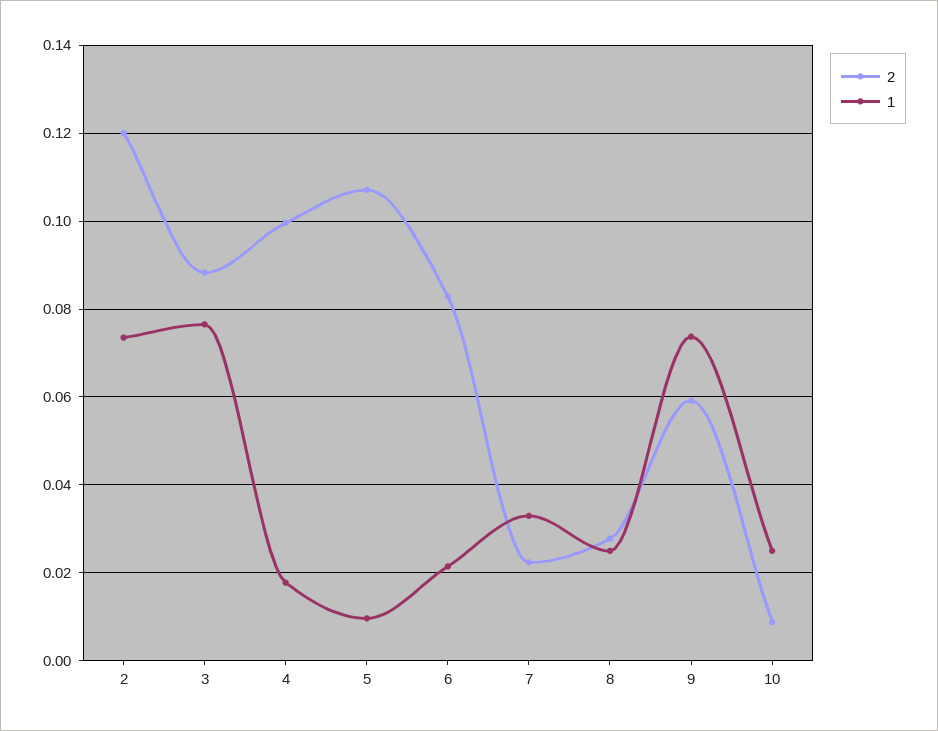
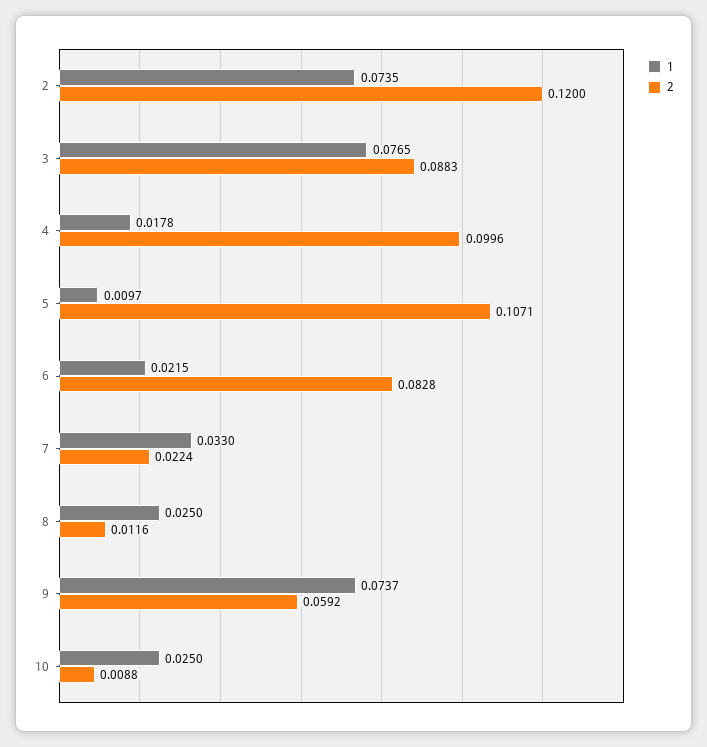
2, 8: 0.028 -> 0.0116

